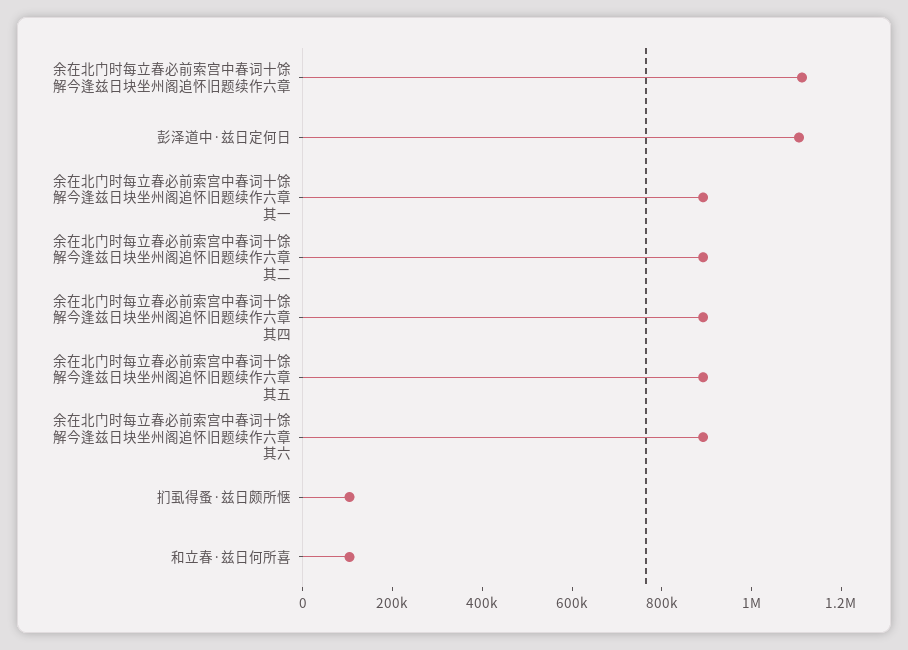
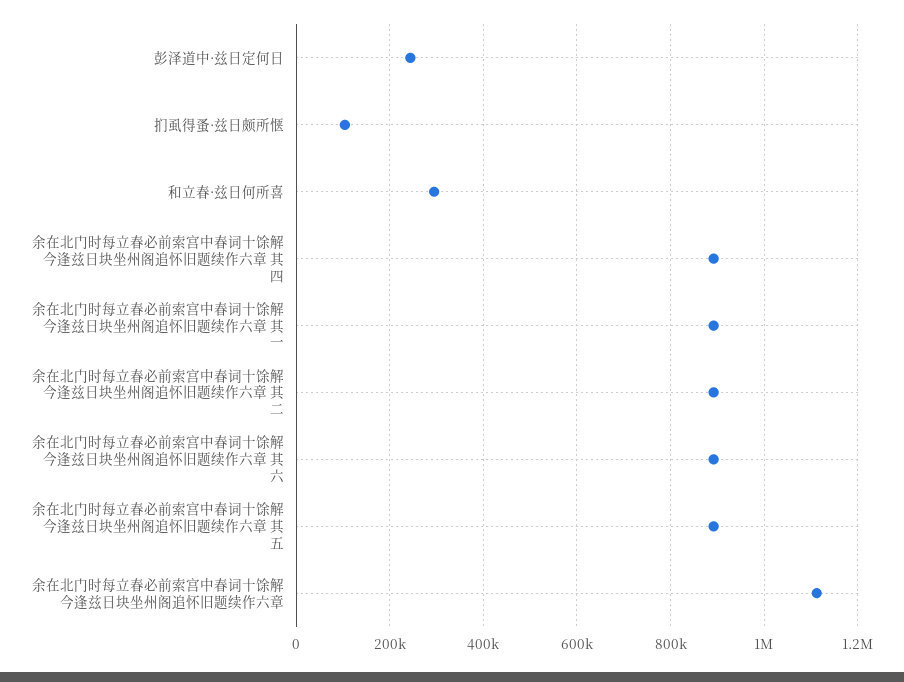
彭泽道中·兹日定何日: 1100000 -> 240000
和立春·兹日何所喜: 100000 -> 300000

